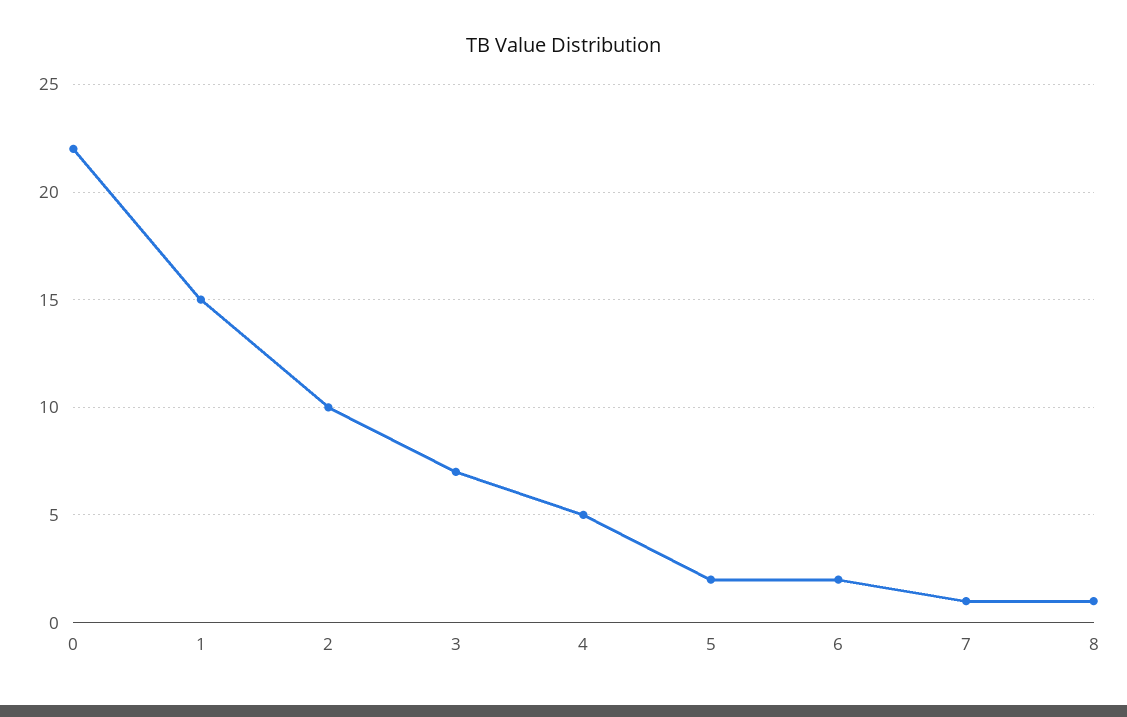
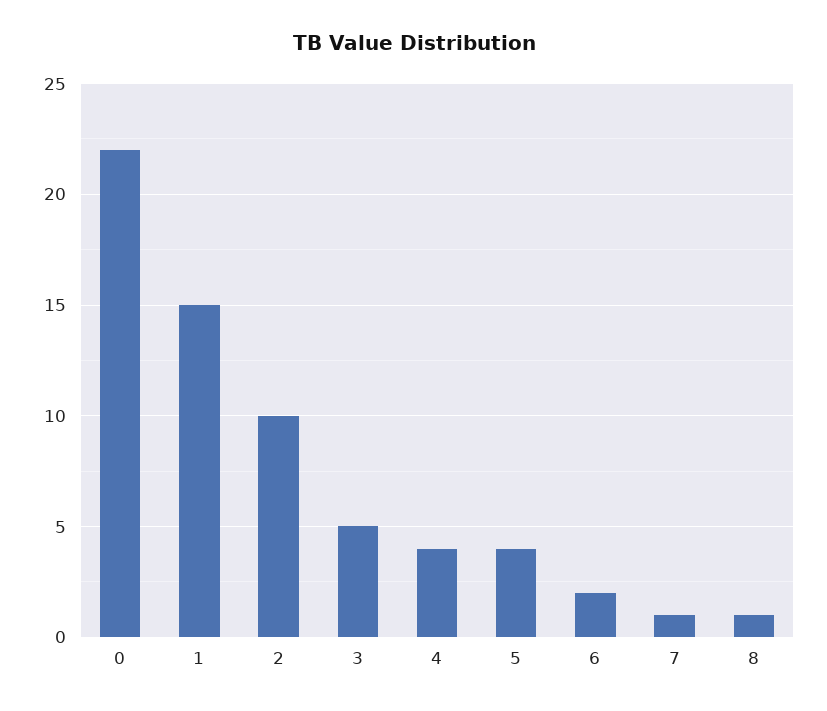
3: 7 -> 5
4: 5 -> 4
5: 2 -> 4

